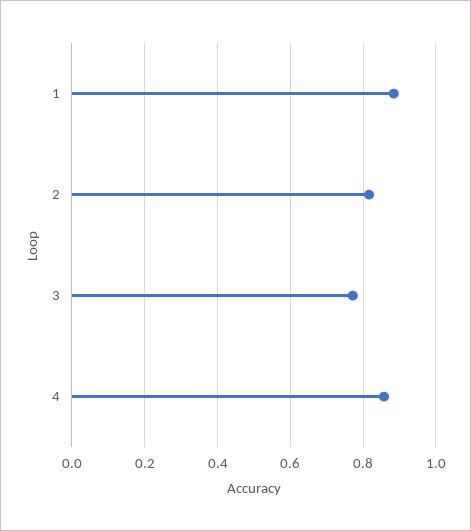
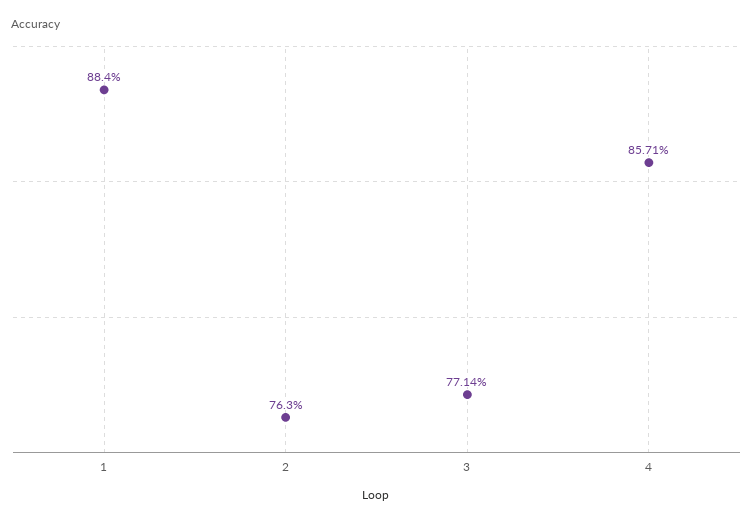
2: 0.82 -> 0.763

